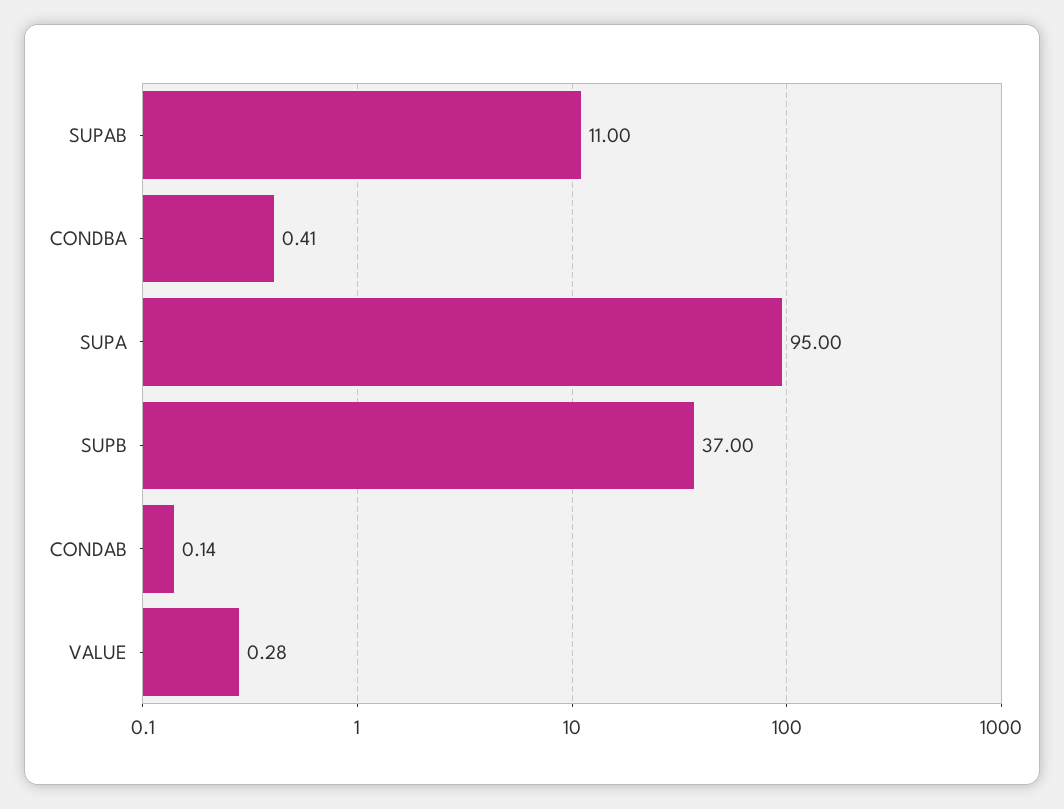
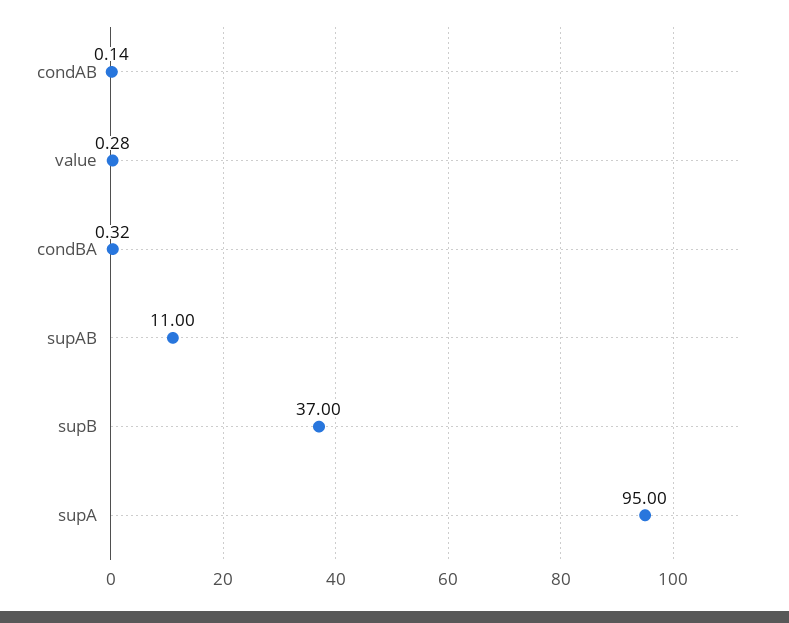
CONDBA: 0.41 -> 0.32

